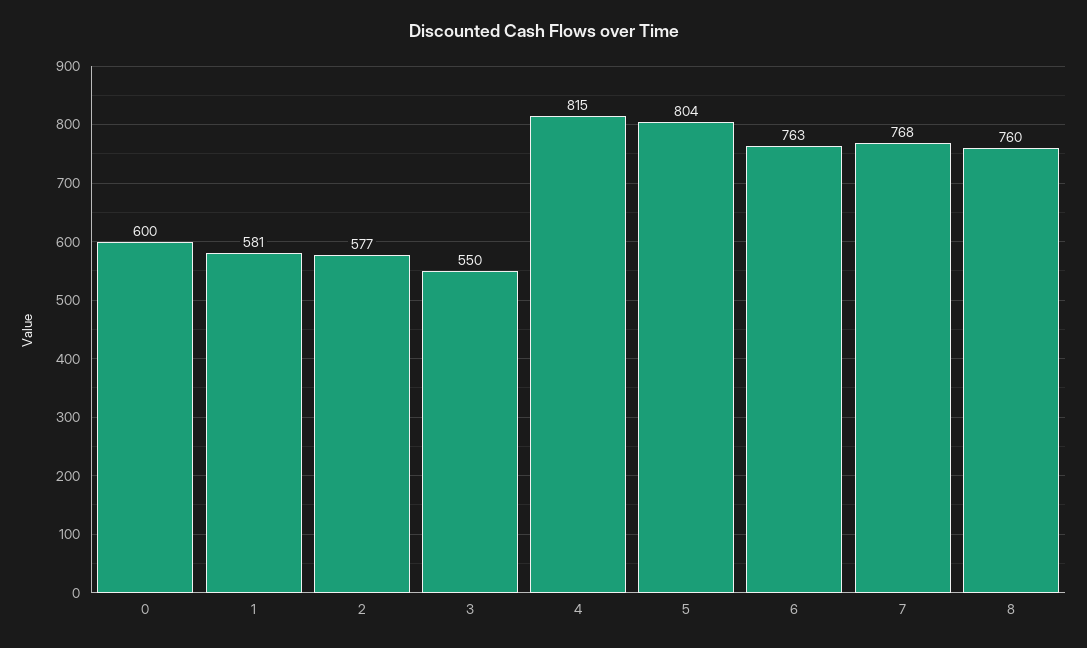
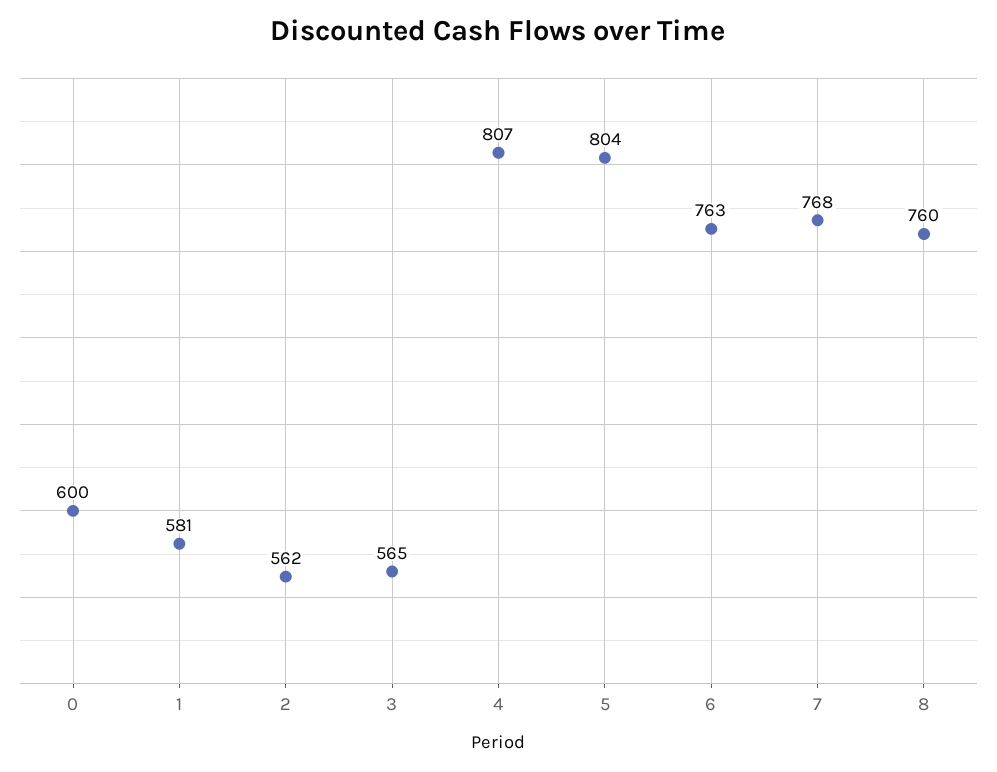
2: 577 -> 562
3: 550 -> 565
4: 815 -> 807

